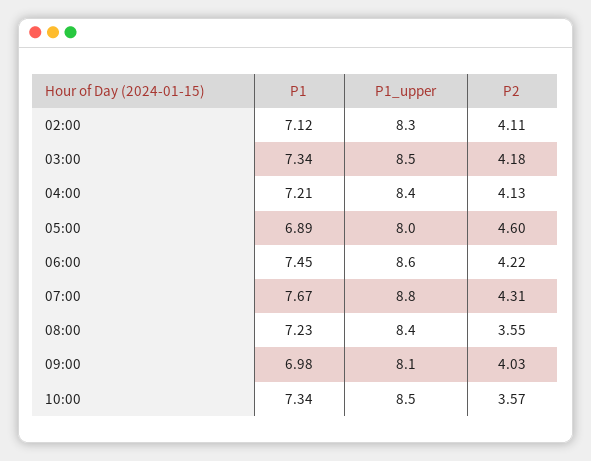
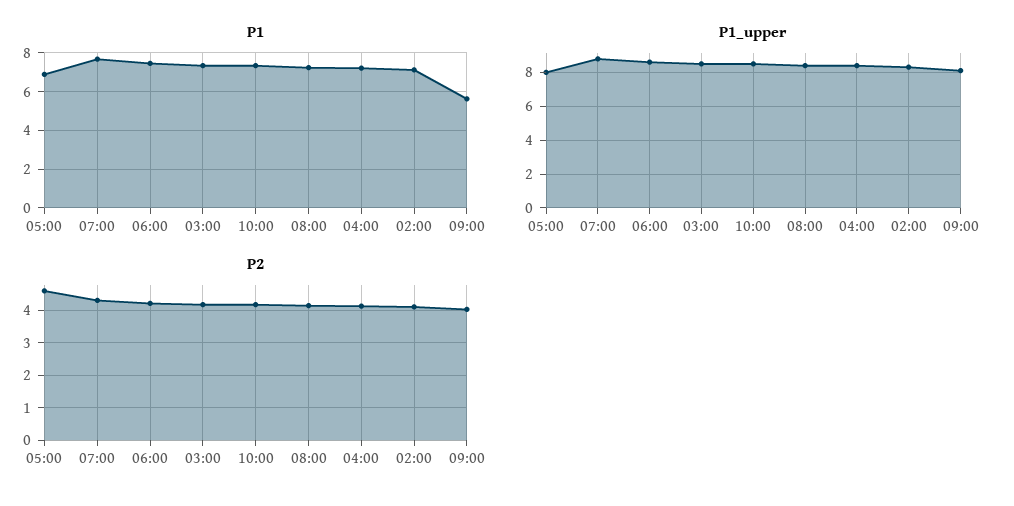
P2, 08:00: 3.55 -> 4.2
P1, 09:00: 6.98 -> 5.5
P2, 10:00: 3.57 -> 4.2

